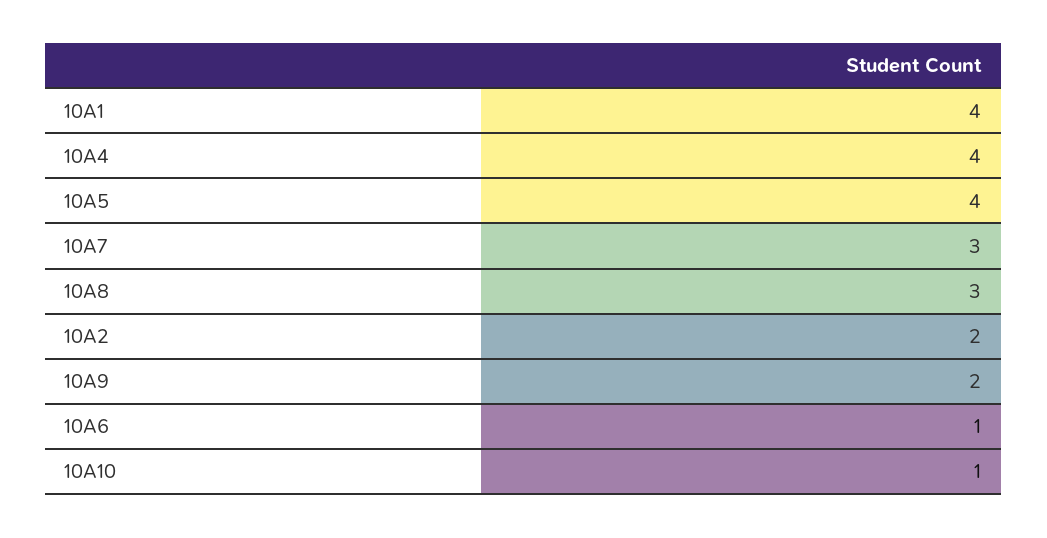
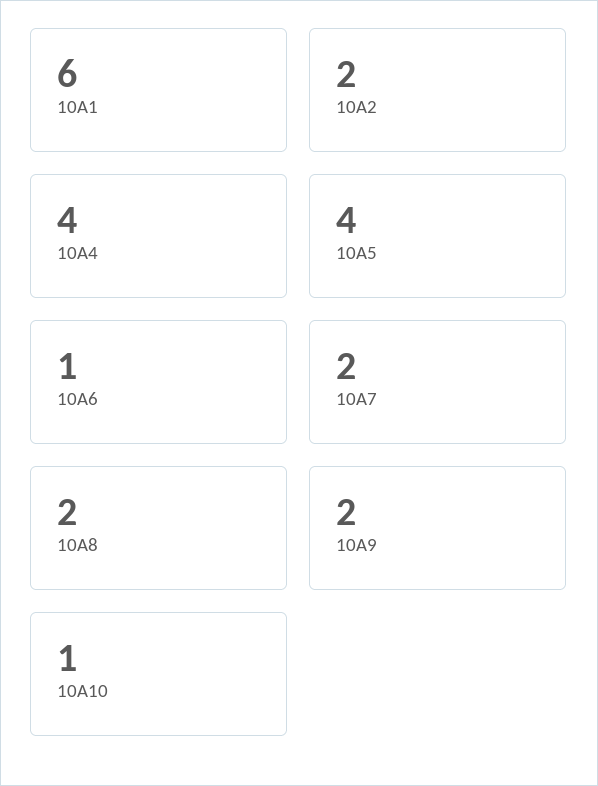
10A1: 4 -> 6
10A7: 3 -> 2
10A8: 3 -> 2

